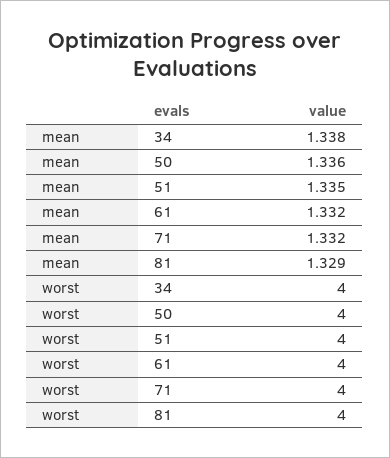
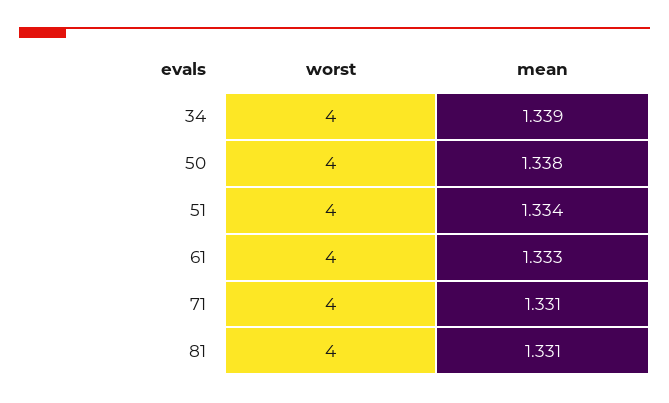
mean, 34: 1.338 -> 1.339
mean, 50: 1.336 -> 1.338
mean, 51: 1.335 -> 1.334
mean, 61: 1.332 -> 1.333
mean, 71: 1.332 -> 1.331
mean, 81: 1.329 -> 1.331

